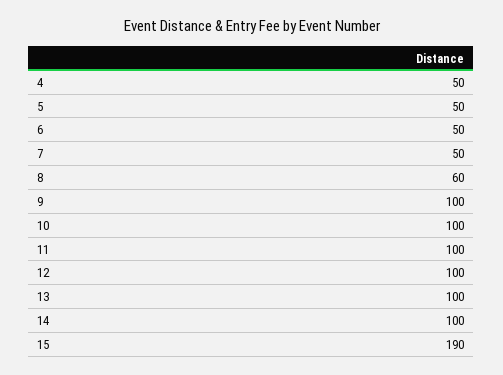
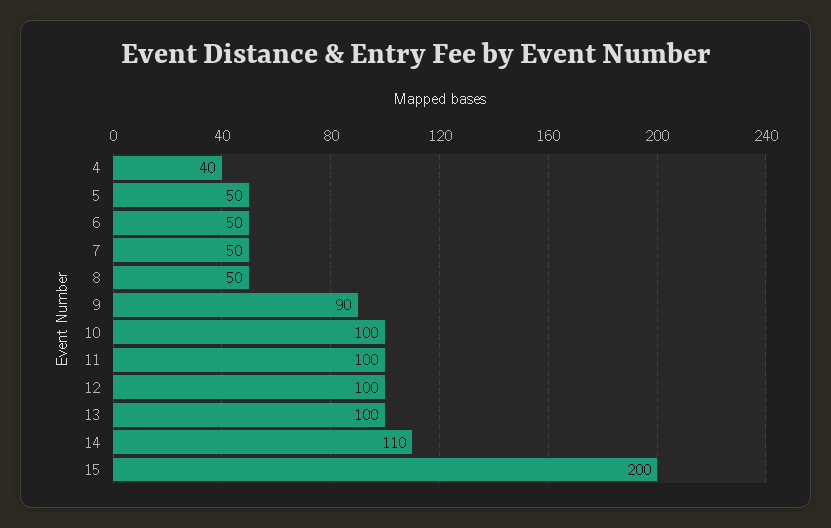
4: 50 -> 40
8: 60 -> 50
9: 100 -> 90
14: 100 -> 110
15: 190 -> 200

